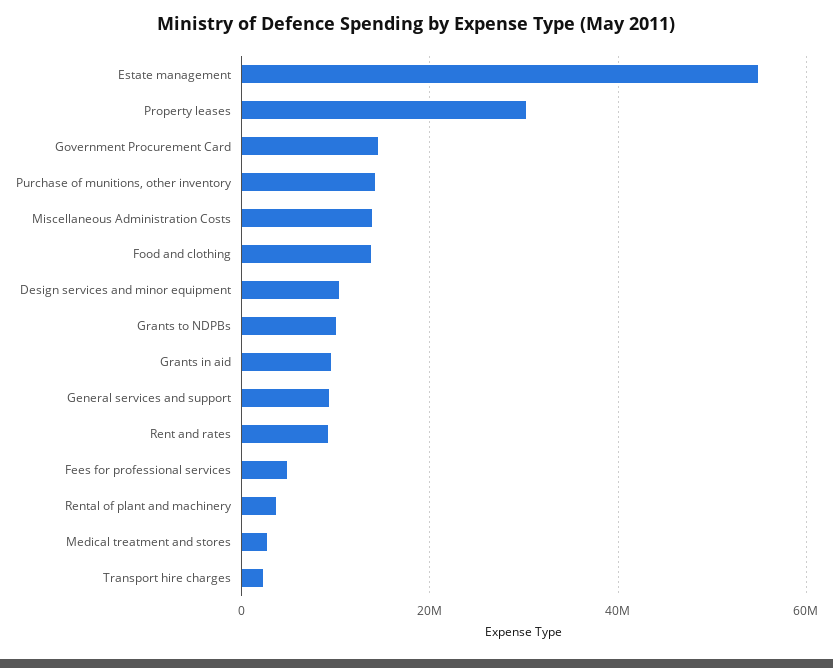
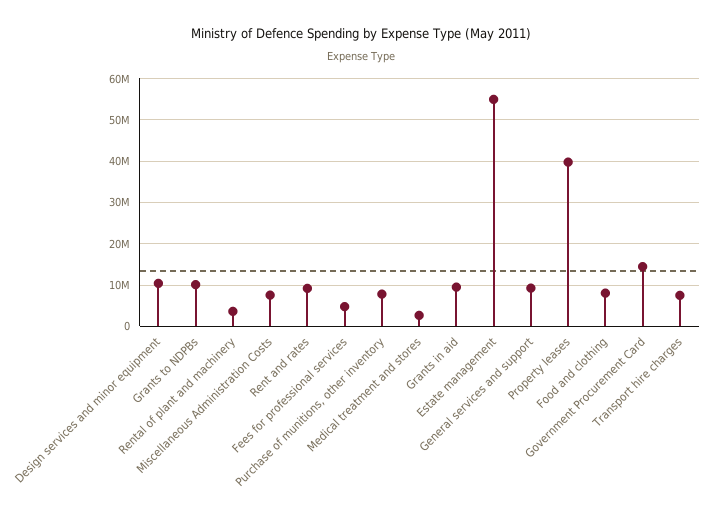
Property leases: 30000000 -> 40000000
Purchase of munitions, other inventory: 14000000 -> 8000000
Miscellaneous Administration Costs: 14000000 -> 8000000
Food and clothing: 14000000 -> 8000000
Transport hire charges: 2000000 -> 8000000

